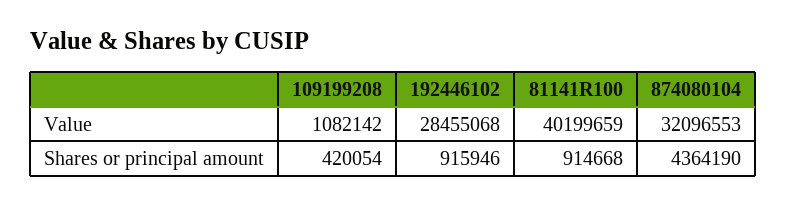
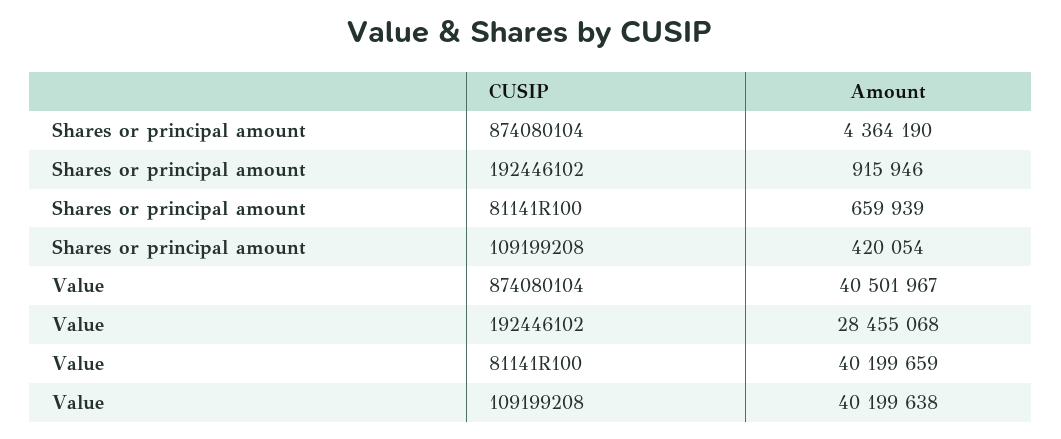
109199208, Value: 1082142 -> 40199638
874080104, Value: 32096553 -> 40501967
81141R100, Shares or principal amount: 914668 -> 659939

